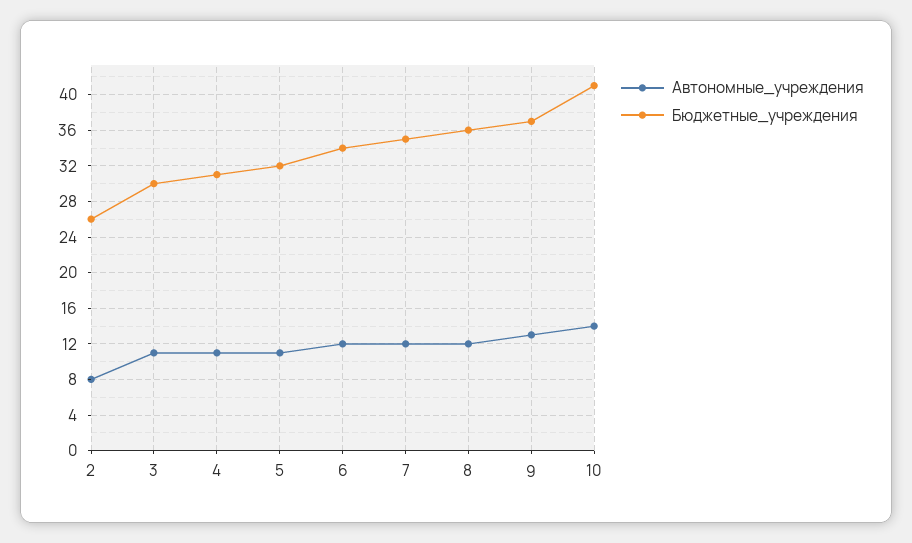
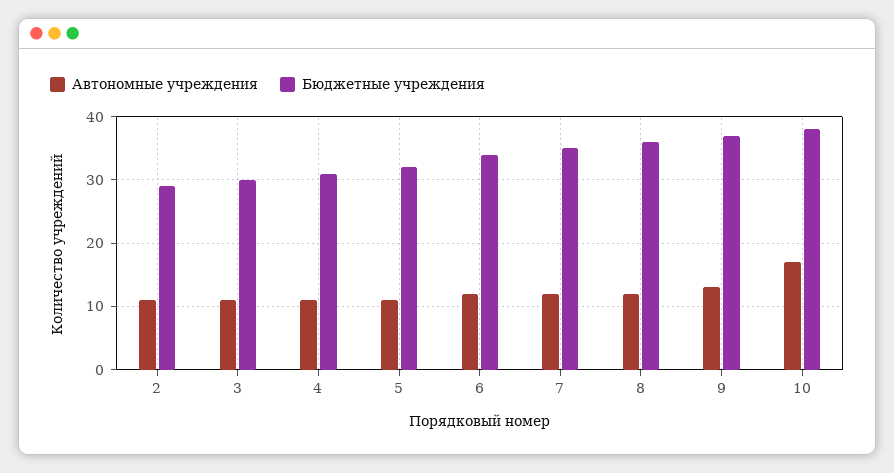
Автономные_учреждения, 2: 8 -> 11
Бюджетные_учреждения, 2: 26 -> 29
Автономные_учреждения, 10: 14 -> 17
Бюджетные_учреждения, 10: 41 -> 38

